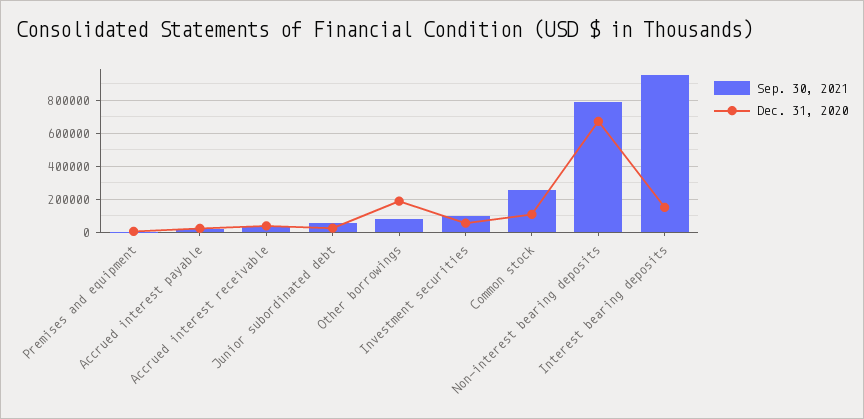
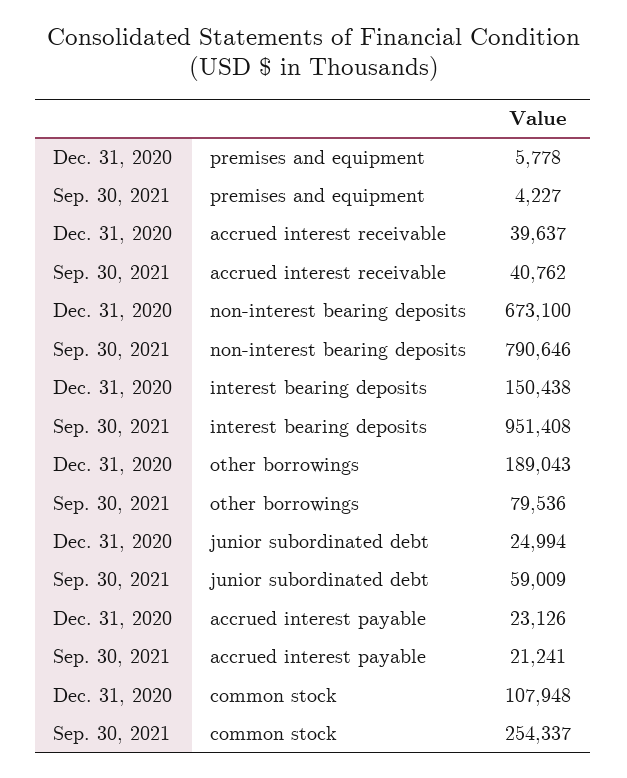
Sep. 30, 2021, Investment securities: 100000 -> none
Dec. 31, 2020, Investment securities: 50000 -> none

